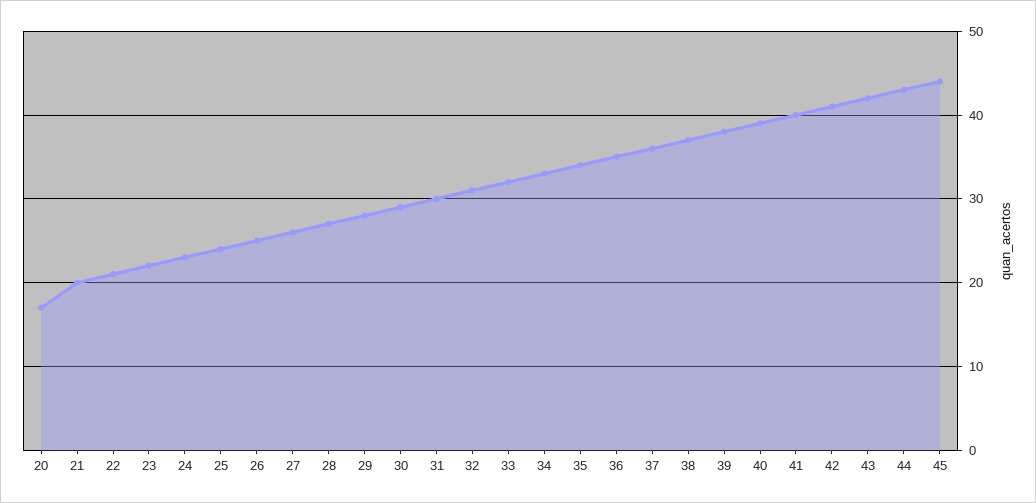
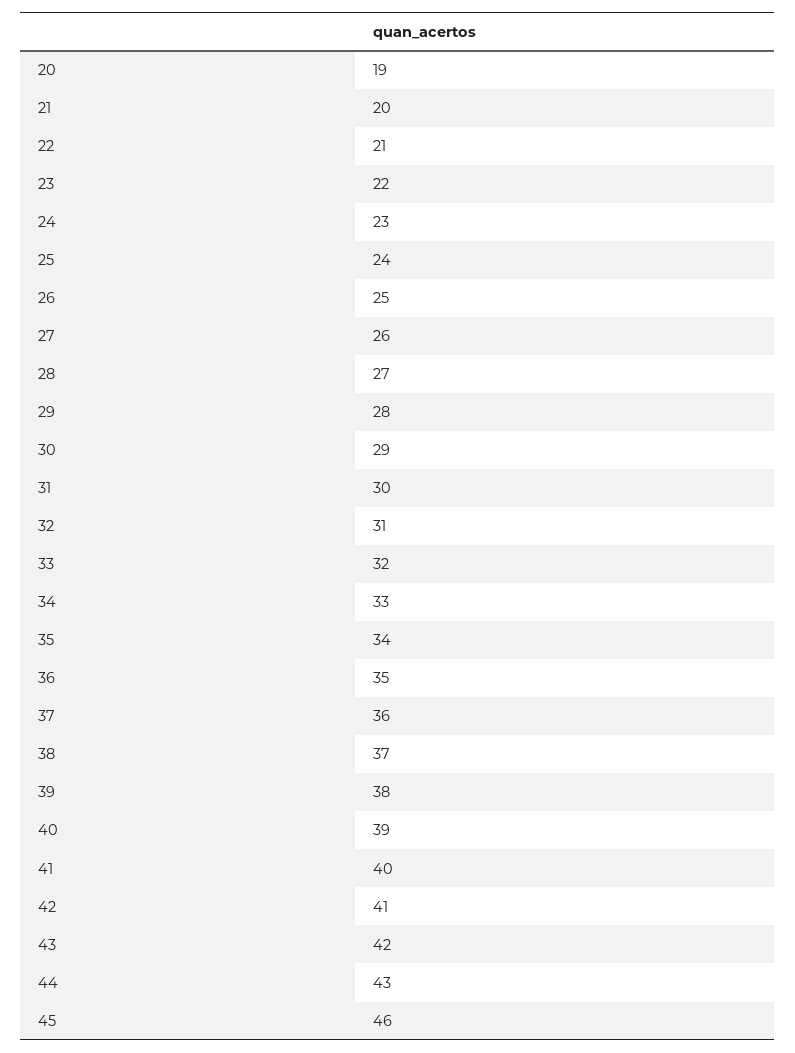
20: 17 -> 19
45: 44 -> 46

